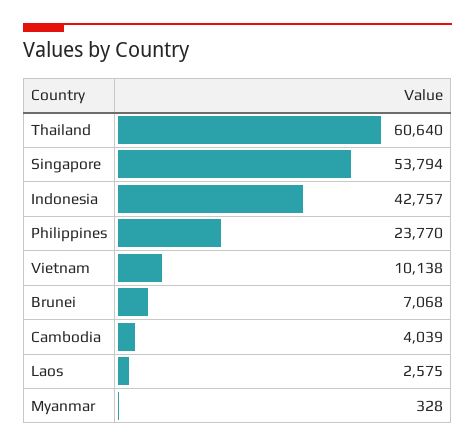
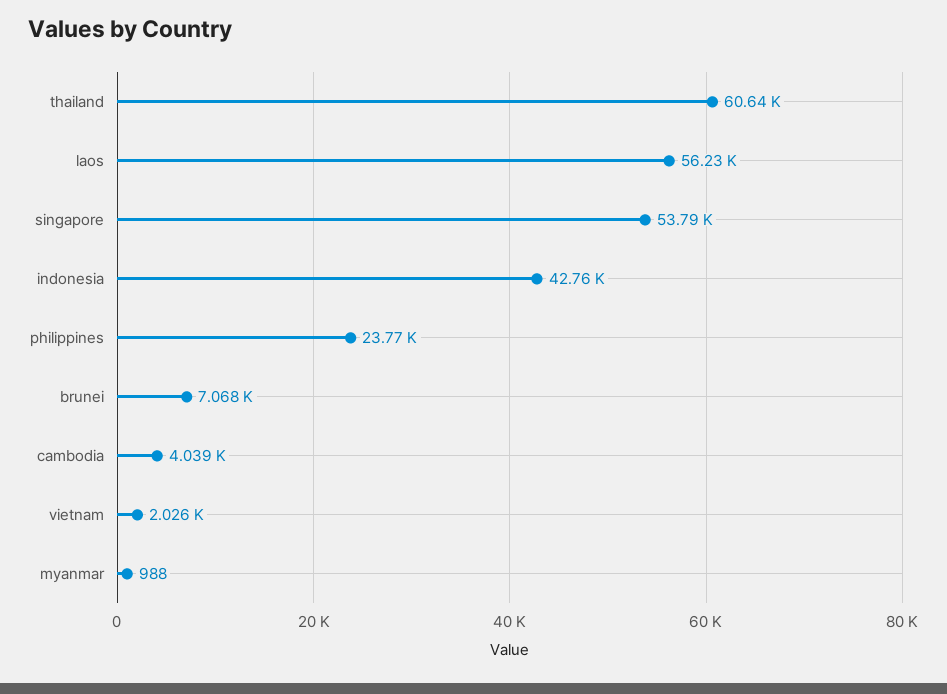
Vietnam: 10138 -> 2026
Laos: 2575 -> 56230
Myanmar: 328 -> 988

